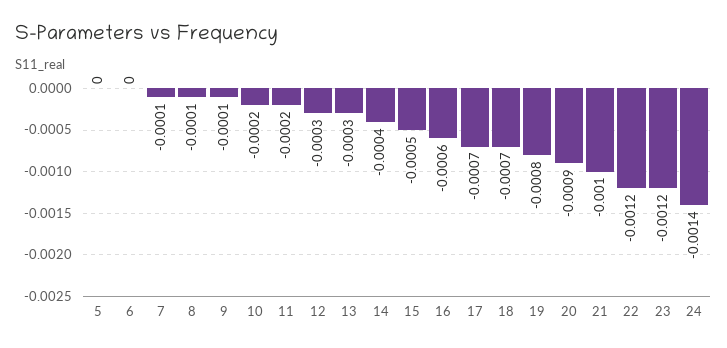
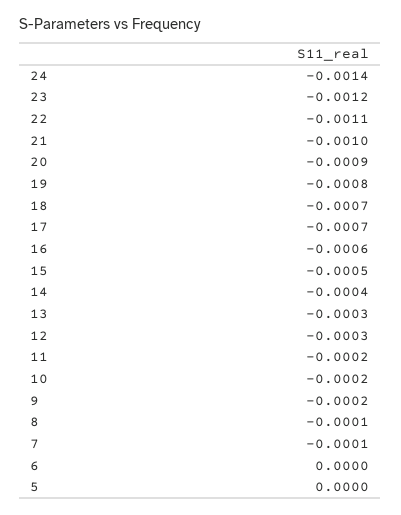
9: -0.0001 -> -0.0002
22: -0.0012 -> -0.0011

